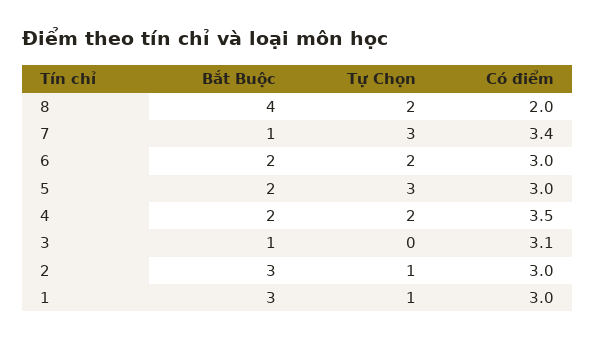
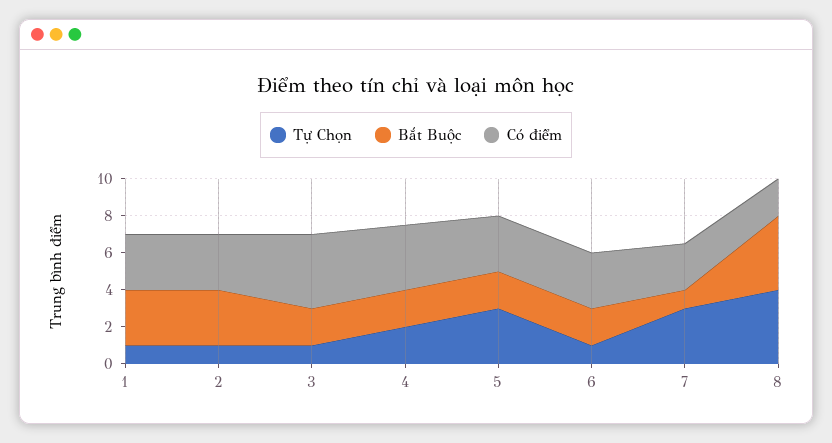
Tự Chọn, 8: 2 -> 4
Có điểm, 7: 3.4 -> 2.5
Tự Chọn, 6: 2 -> 1
Bắt Buộc, 3: 1 -> 2
Tự Chọn, 3: 0 -> 1
Có điểm, 3: 3.1 -> 4

